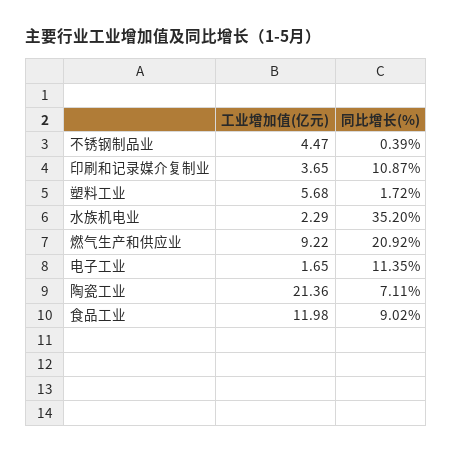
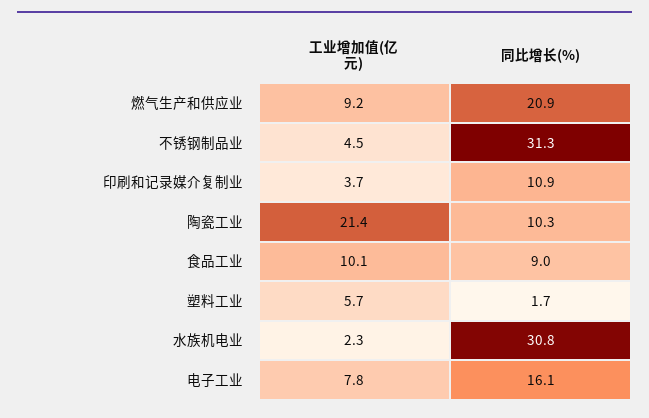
同比增长(%), 不锈钢制品业: 0.39 -> 31.3
同比增长(%), 水族机电业: 35.2 -> 30.8
工业增加值(亿元), 电子工业: 1.65 -> 7.8
同比增长(%), 电子工业: 11.35 -> 16.1
同比增长(%), 陶瓷工业: 7.11 -> 10.3
工业增加值(亿元), 食品工业: 11.98 -> 10.1

